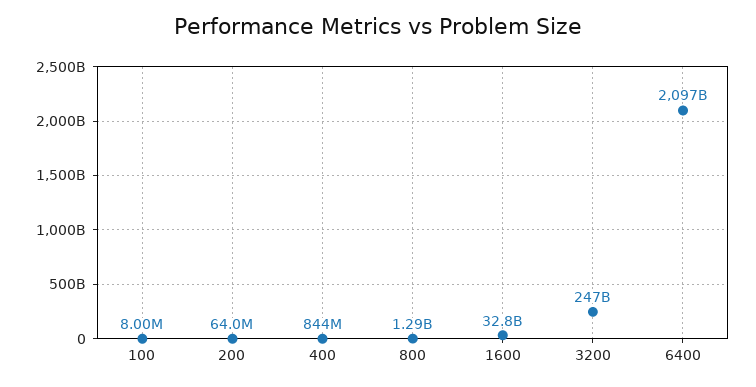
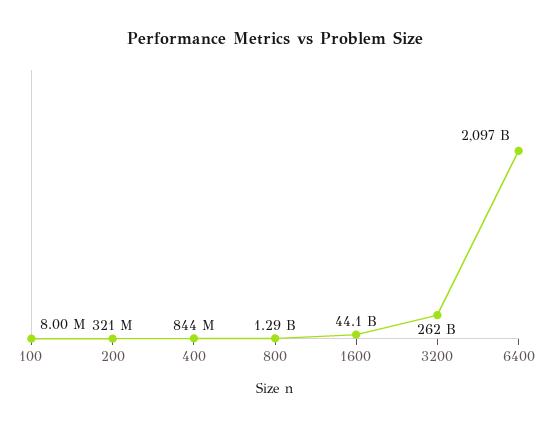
200: 64000000 -> 321000000
1600: 32800000000 -> 44100000000
3200: 247000000000 -> 262000000000

